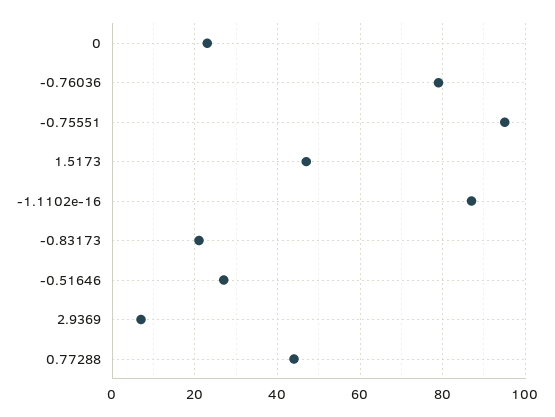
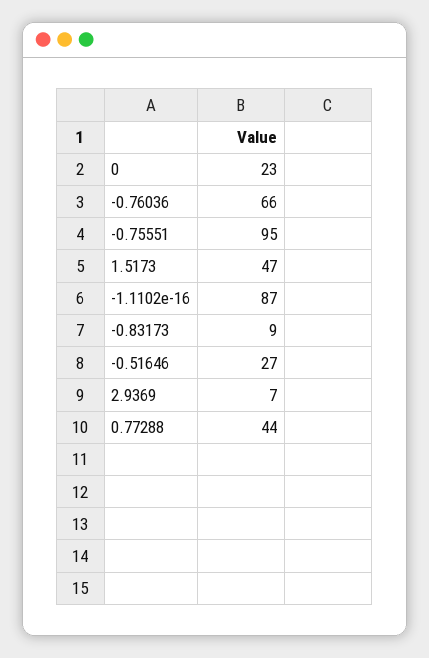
-0.76036: 80 -> 66
-0.83173: 20 -> 9

